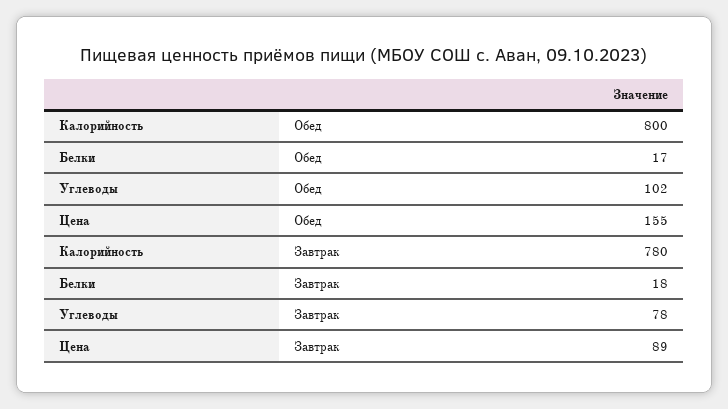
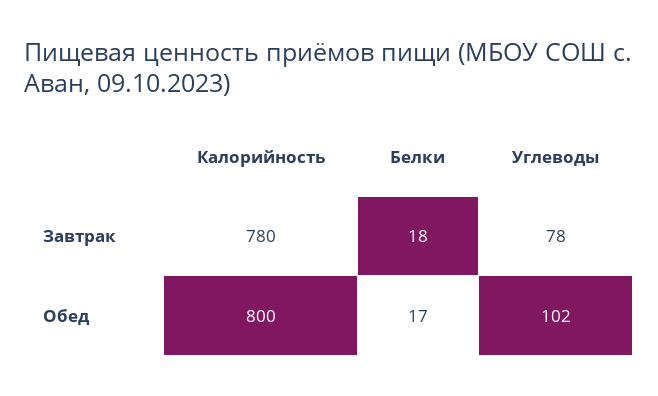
Цена, Обед: 155 -> none
Цена, Завтрак: 89 -> none

